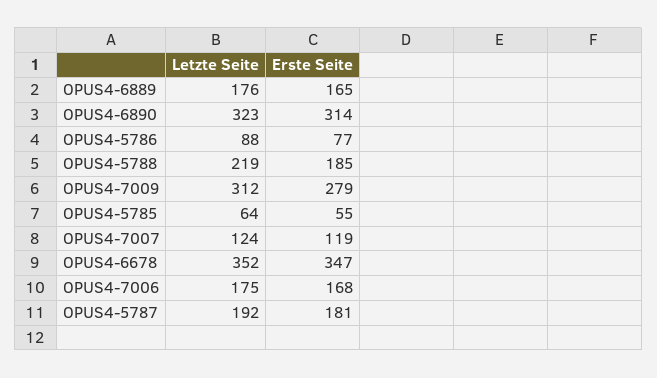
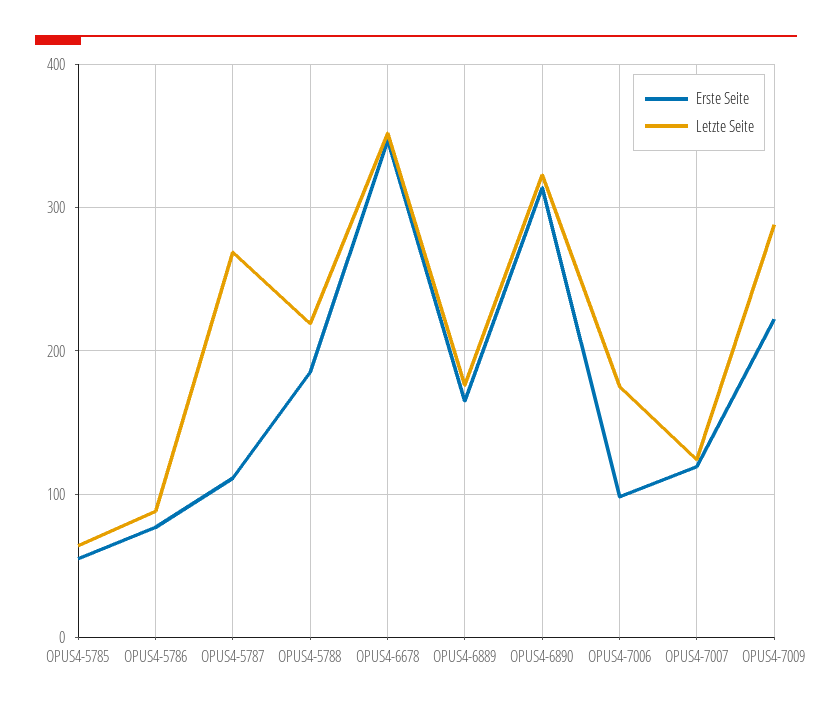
Letzte Seite, OPUS4-7009: 312 -> 290
Erste Seite, OPUS4-7009: 279 -> 220
Erste Seite, OPUS4-7006: 168 -> 100
Letzte Seite, OPUS4-5787: 192 -> 270
Erste Seite, OPUS4-5787: 181 -> 110

